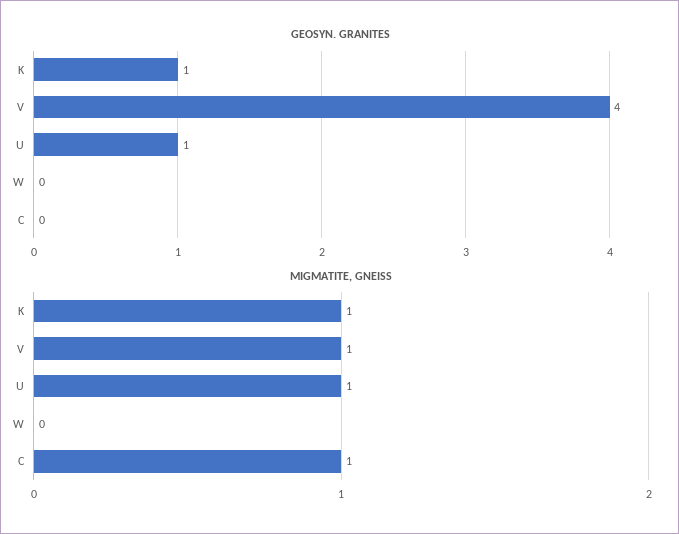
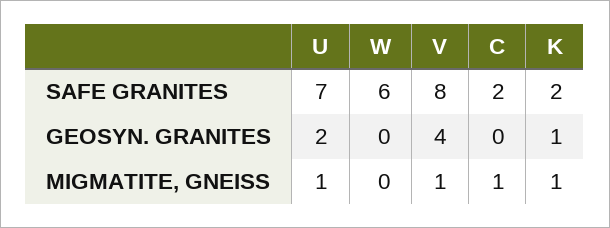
GEOSYN. GRANITES, U: 1 -> 2
SAFE GRANITES, U: none -> 7
SAFE GRANITES, W: none -> 6
SAFE GRANITES, V: none -> 8
SAFE GRANITES, C: none -> 2
SAFE GRANITES, K: none -> 2

